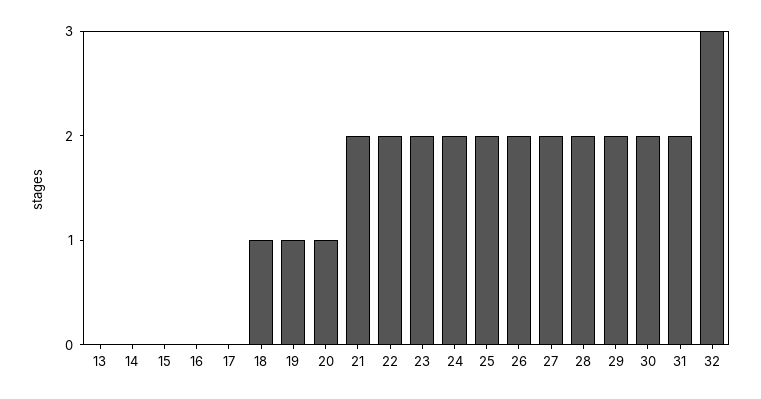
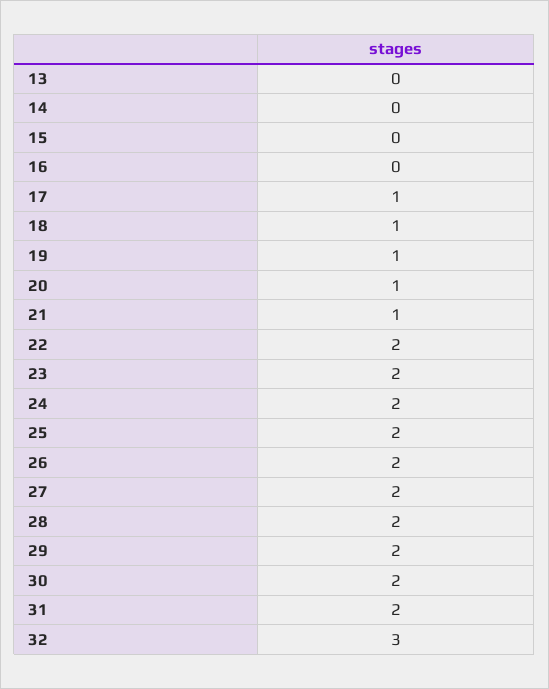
17: 0 -> 1
21: 2 -> 1

